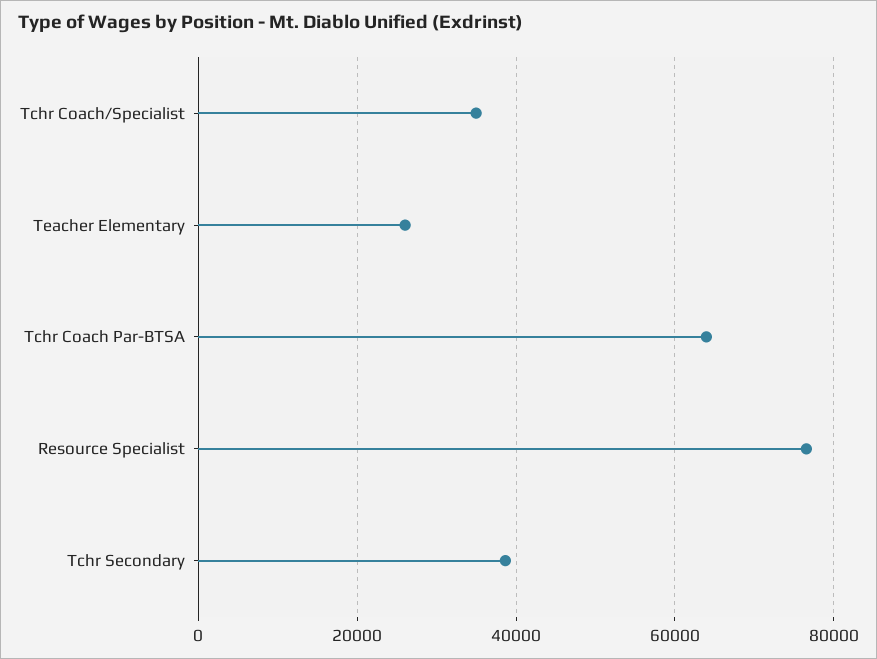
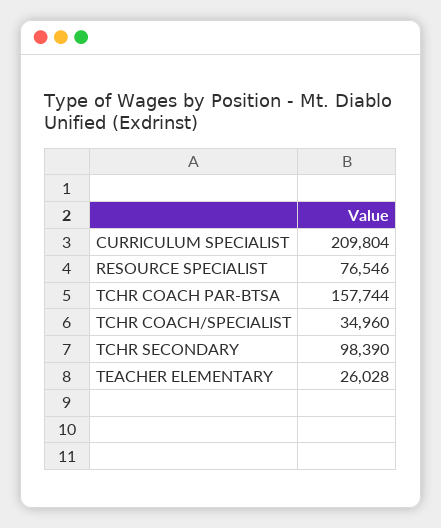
Tchr Coach Par-BTSA: 64000 -> 157744
Tchr Secondary: 38000 -> 98390
CURRICULUM SPECIALIST: none -> 209804

